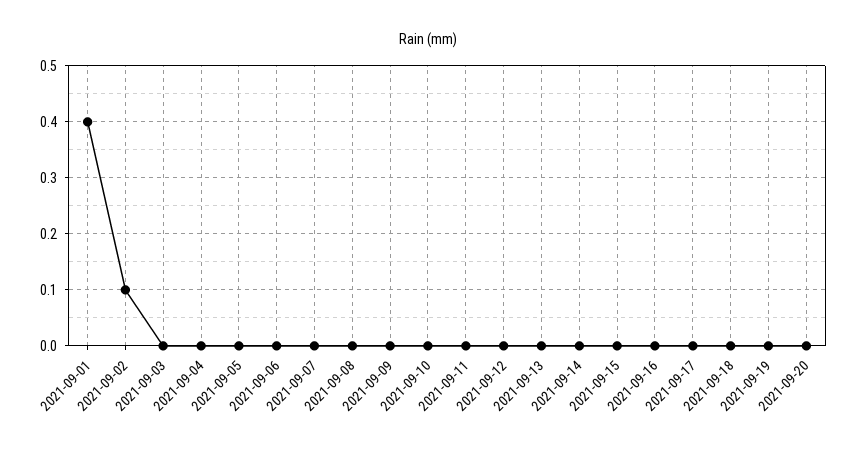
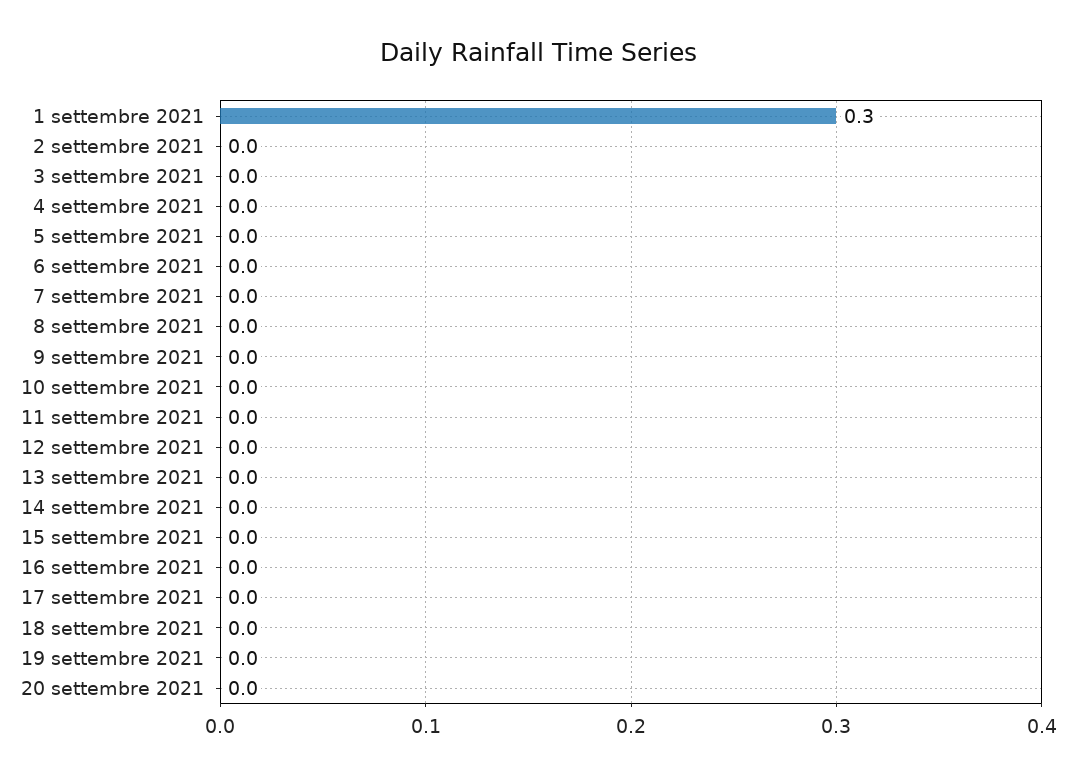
2021-09-01: 0.4 -> 0.3
2021-09-02: 0.1 -> 0

